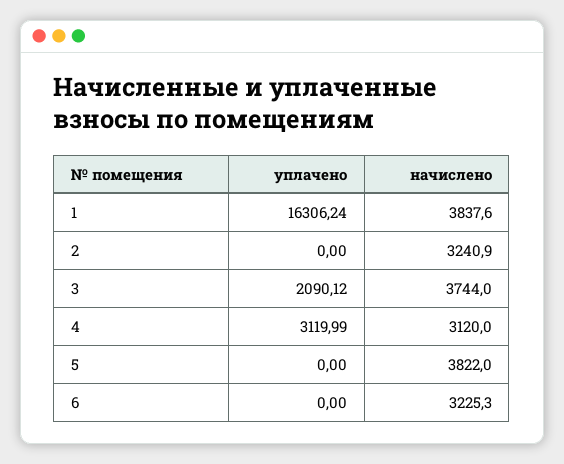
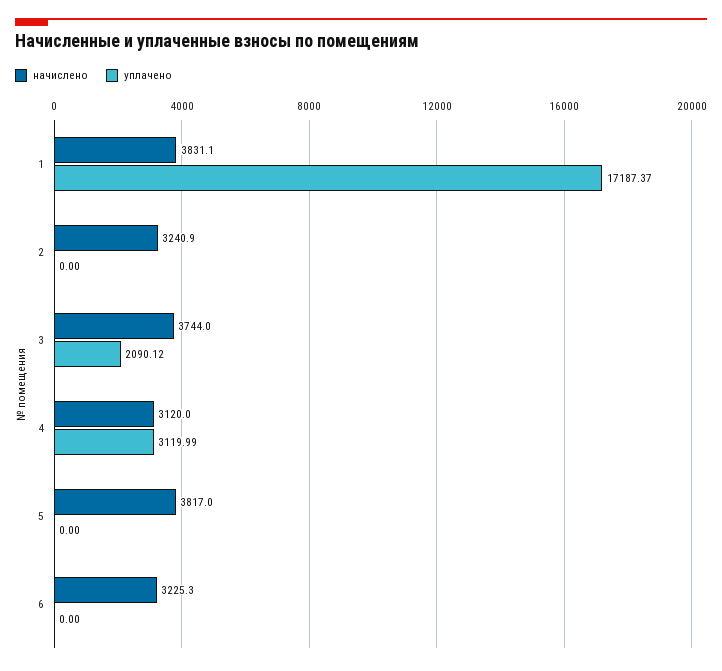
уплачено, 1: 16306.24 -> 17187.37
начислено, 1: 3837.6 -> 3831.1
начислено, 5: 3822 -> 3817

